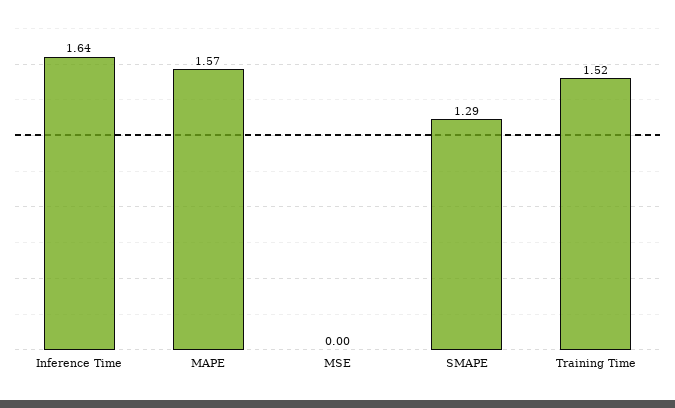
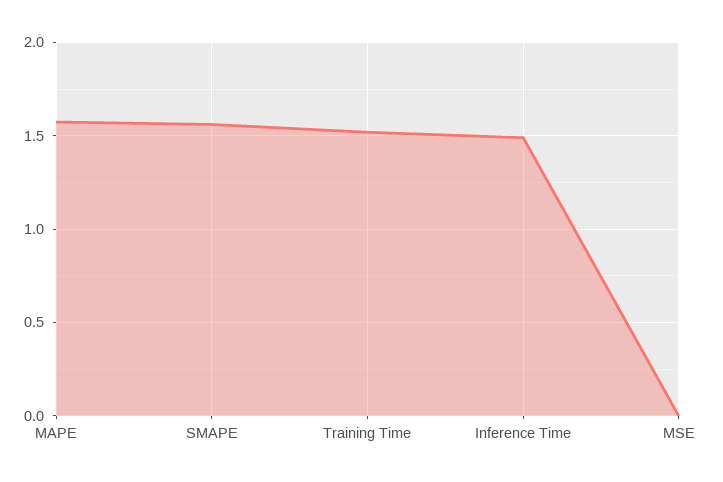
Inference Time: 1.64 -> 1.5
SMAPE: 1.29 -> 1.55

